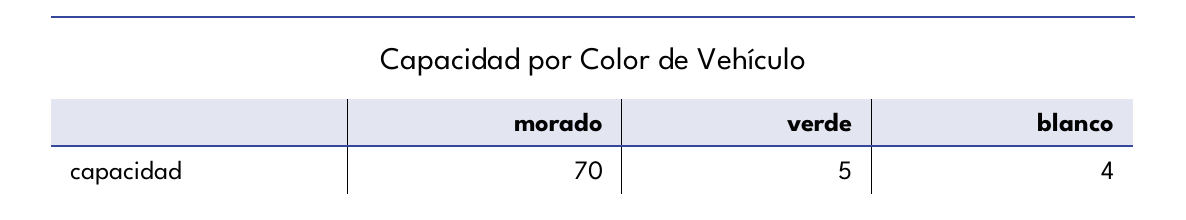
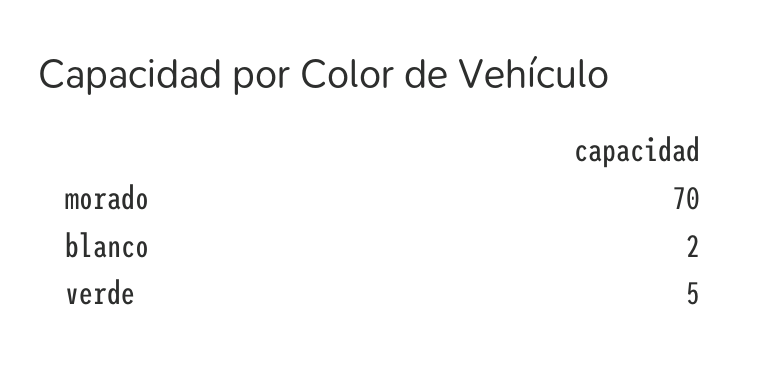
blanco: 4 -> 2

